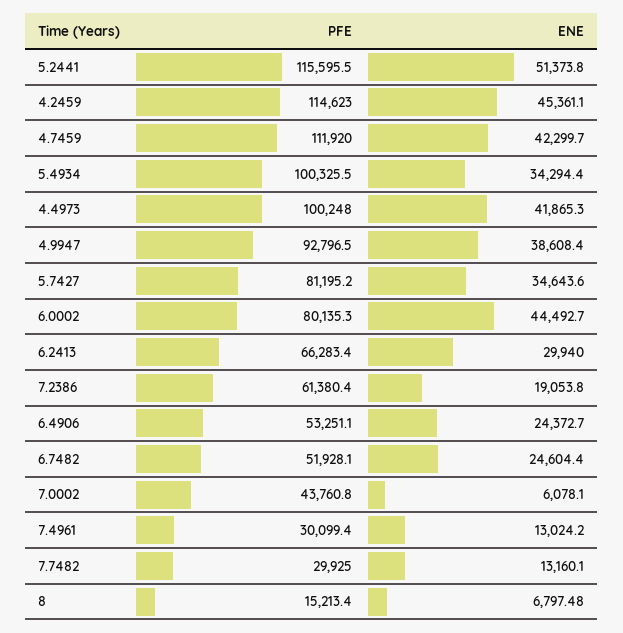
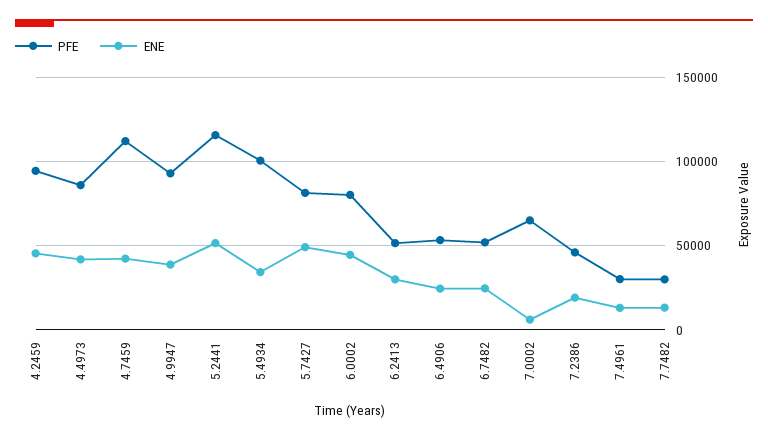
PFE, 4.2459: 114623 -> 95000
PFE, 4.4973: 100248 -> 85000
ENE, 5.7427: 34643.6 -> 50000
PFE, 6.2413: 66283.4 -> 50000
PFE, 7.2386: 61380.4 -> 45000
PFE, 7.0002: 43760.8 -> 65000
PFE, 8: 15213.4 -> none
ENE, 8: 6797.48 -> none

